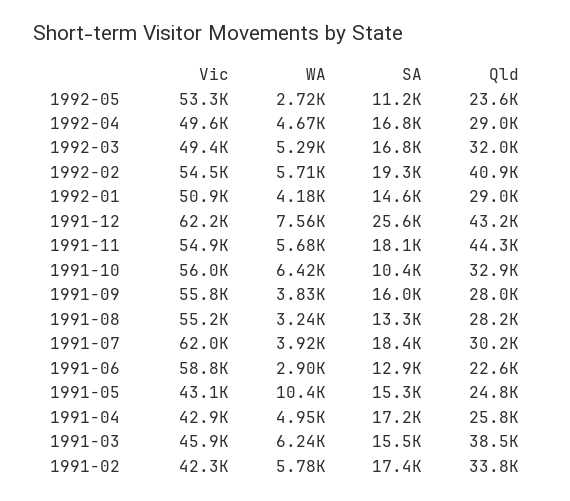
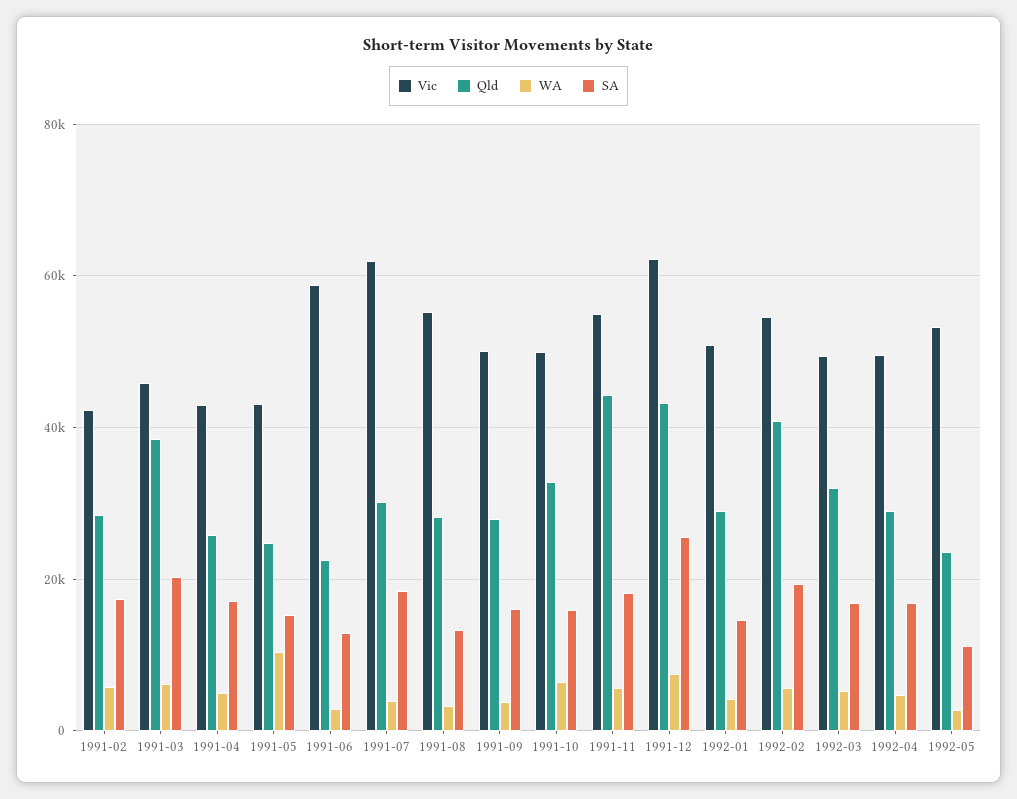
Vic, 1991-10: 56000 -> 50000
SA, 1991-10: 10400 -> 16000
Vic, 1991-09: 55800 -> 50000
SA, 1991-03: 15500 -> 20000
Qld, 1991-02: 33800 -> 28000

